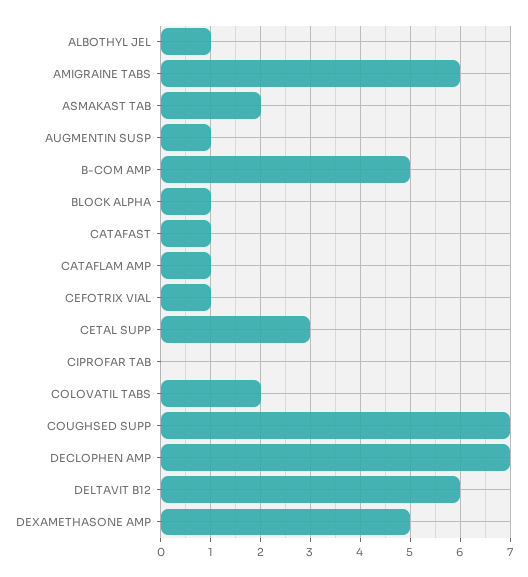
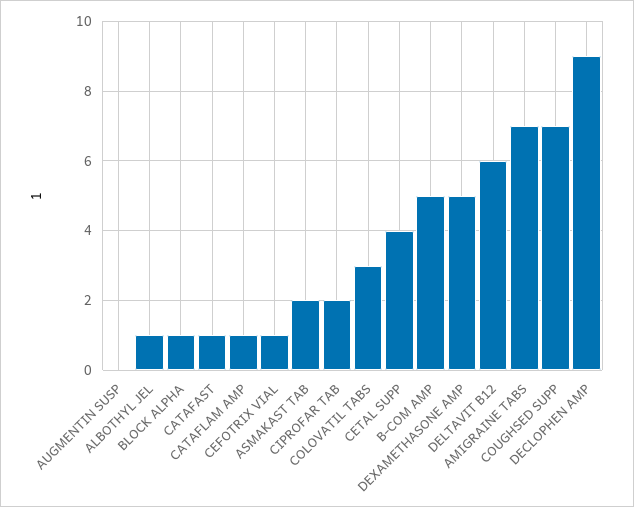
AMIGRAINE TABS: 6 -> 7
AUGMENTIN SUSP: 1 -> 0
CETAL SUPP: 3 -> 4
CIPROFAR TAB: 0 -> 2
COLOVATIL TABS: 2 -> 3
DECLOPHEN AMP: 7 -> 9

